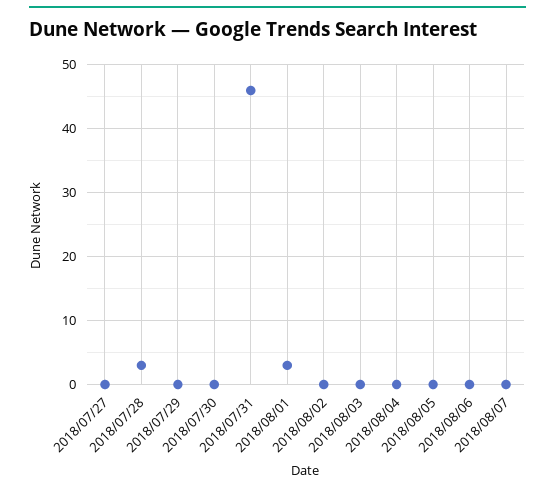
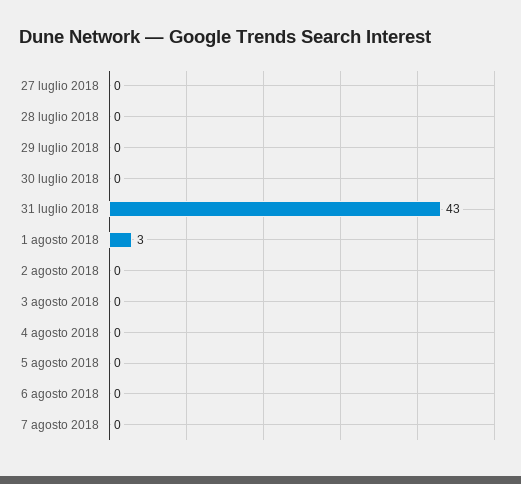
2018/07/28: 3 -> 0
2018/07/31: 46 -> 43

